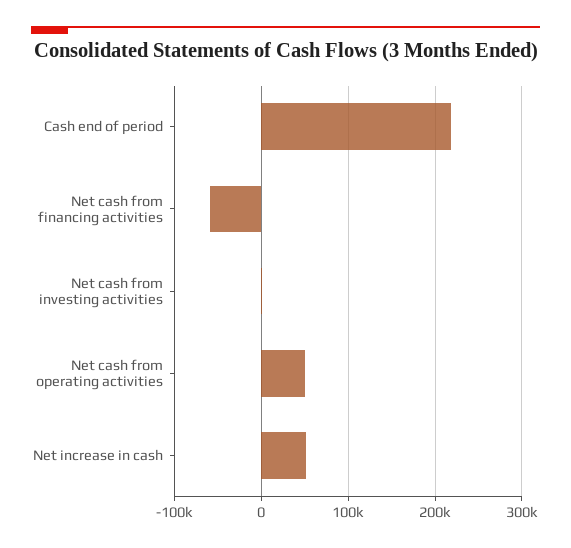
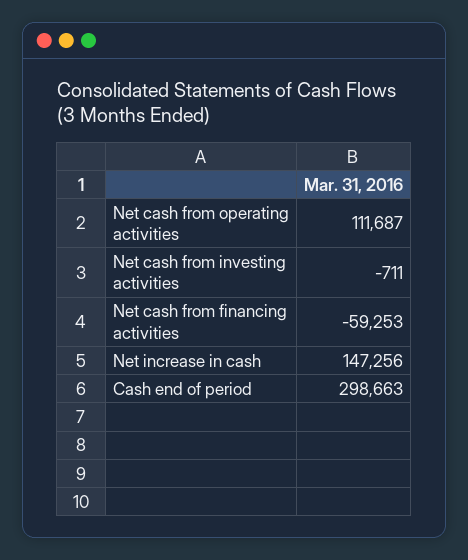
Cash end of period: 220000 -> 298663
Net cash from operating activities: 50000 -> 111687
Net increase in cash: 50000 -> 147256

